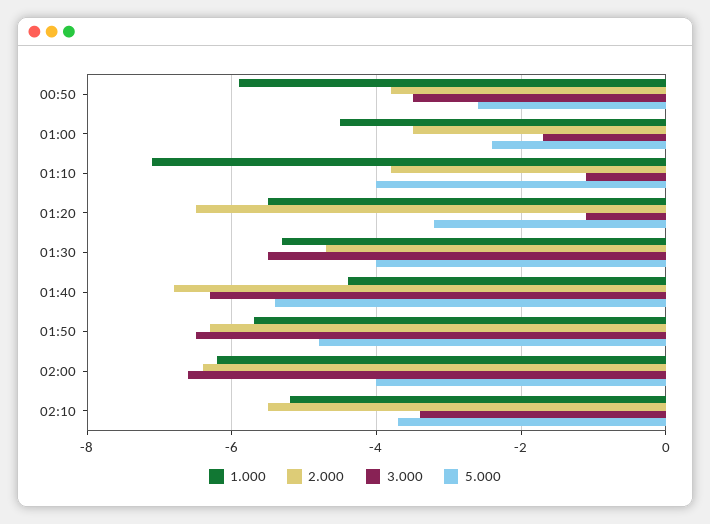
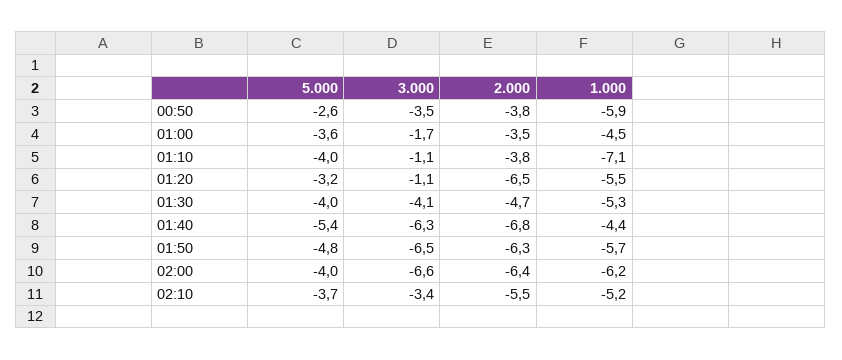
5.000, 01:00: -2.5 -> -3.6
3.000, 01:30: -5.5 -> -4.1

